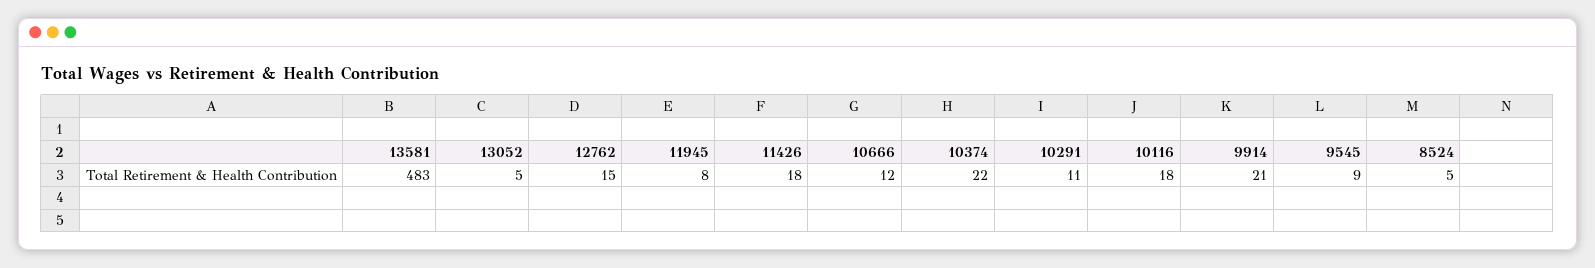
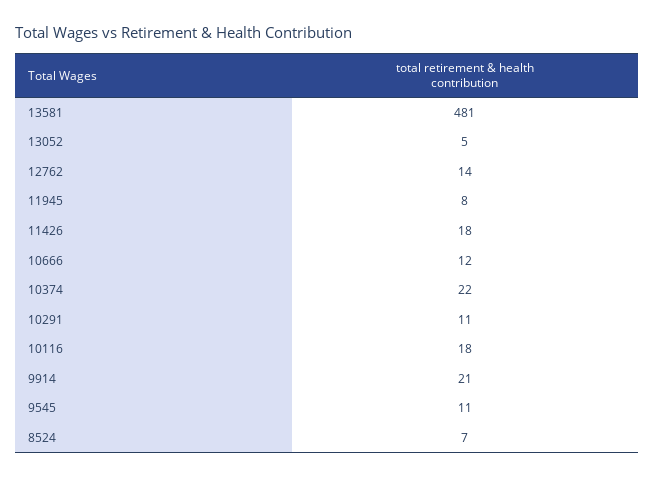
13581: 483 -> 481
12762: 15 -> 14
9545: 9 -> 11
8524: 5 -> 7

